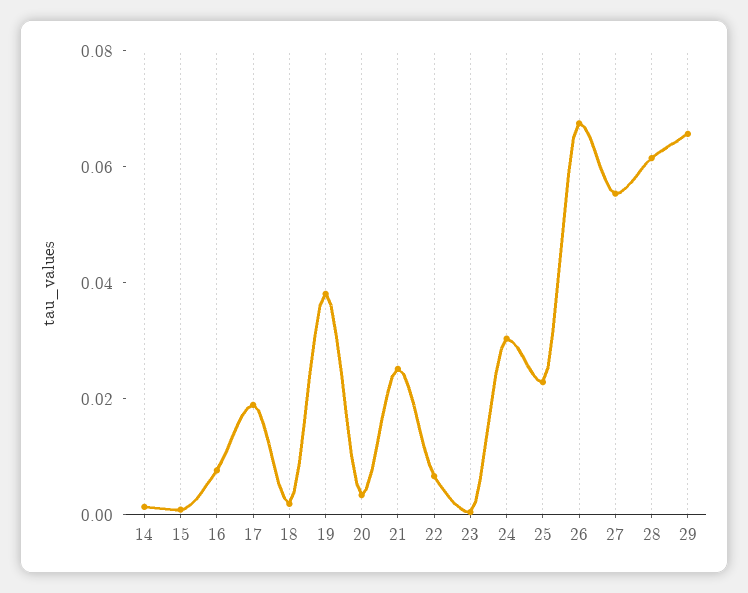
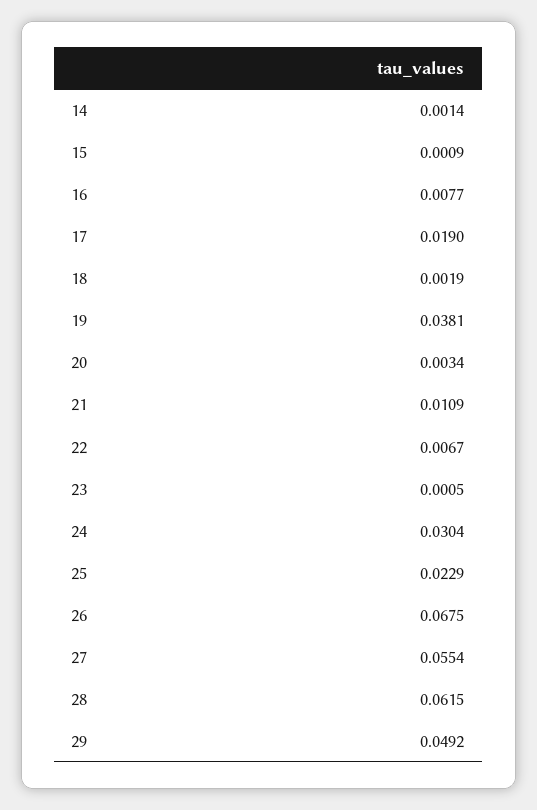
21: 0.025 -> 0.0109
29: 0.065 -> 0.0492

